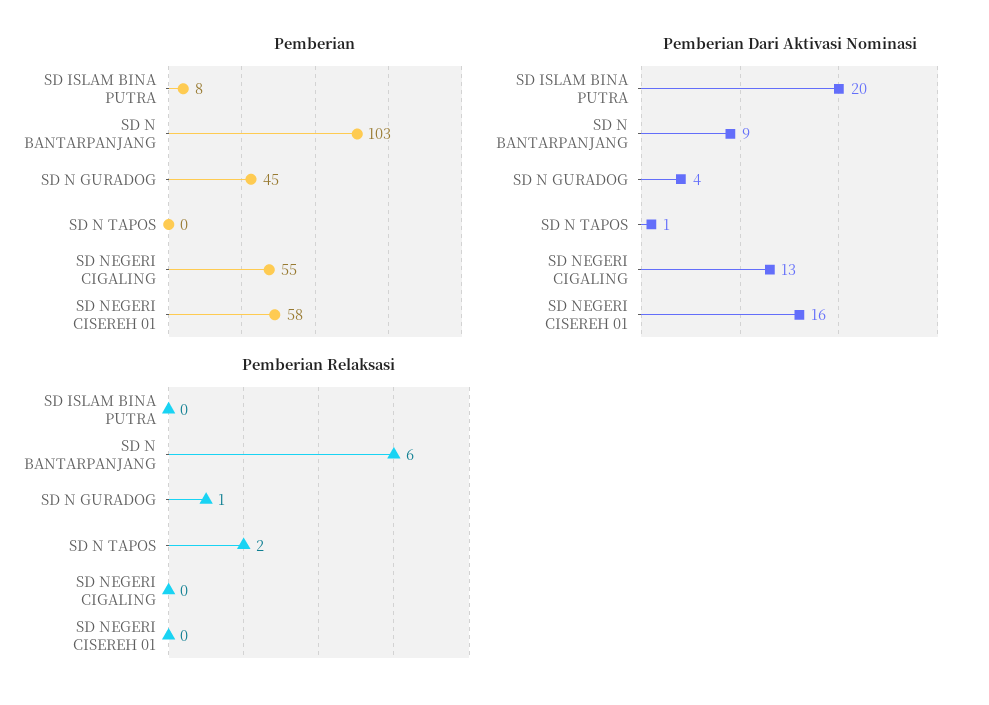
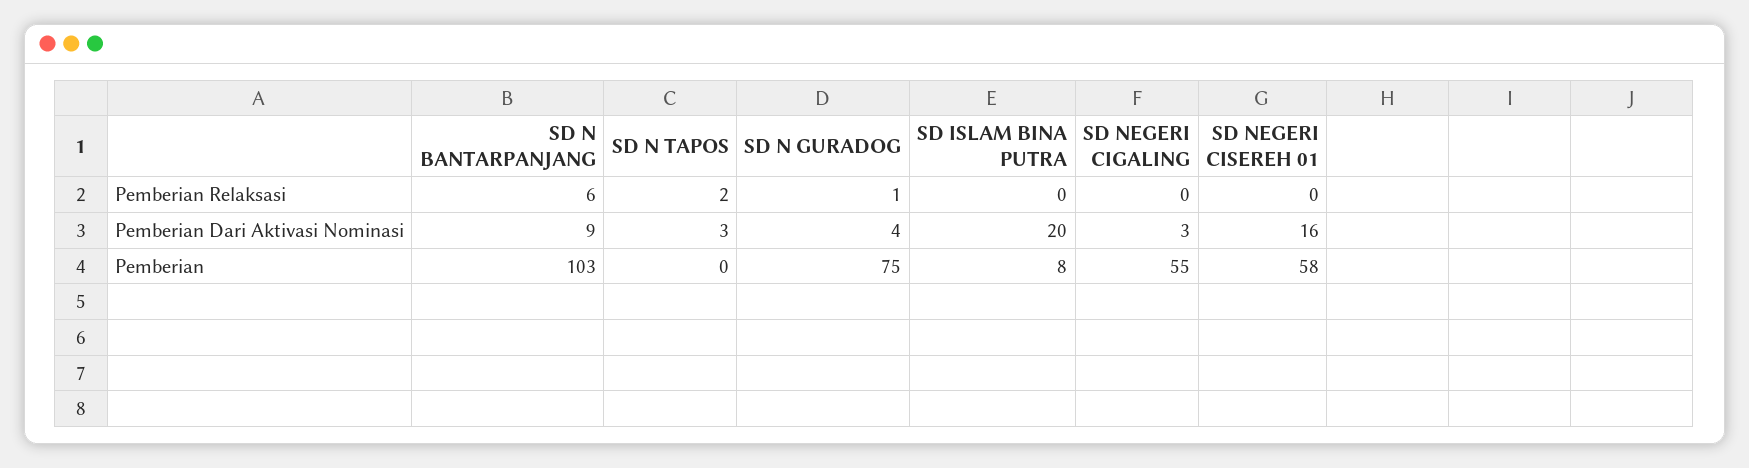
Pemberian, SD N GURADOG: 45 -> 75
Pemberian Dari Aktivasi Nominasi, SD N TAPOS: 1 -> 3
Pemberian Dari Aktivasi Nominasi, SD NEGERI CIGALING: 13 -> 3

